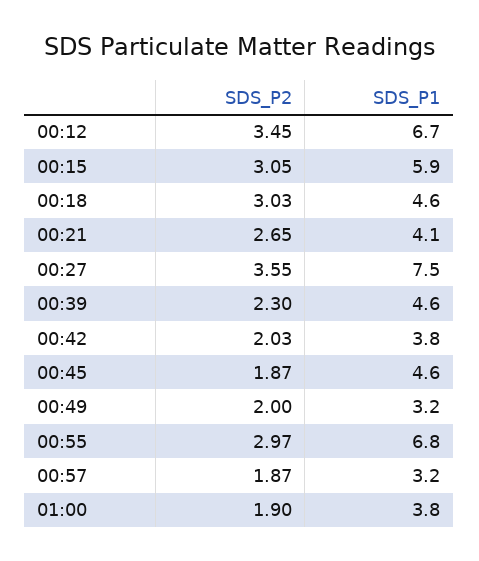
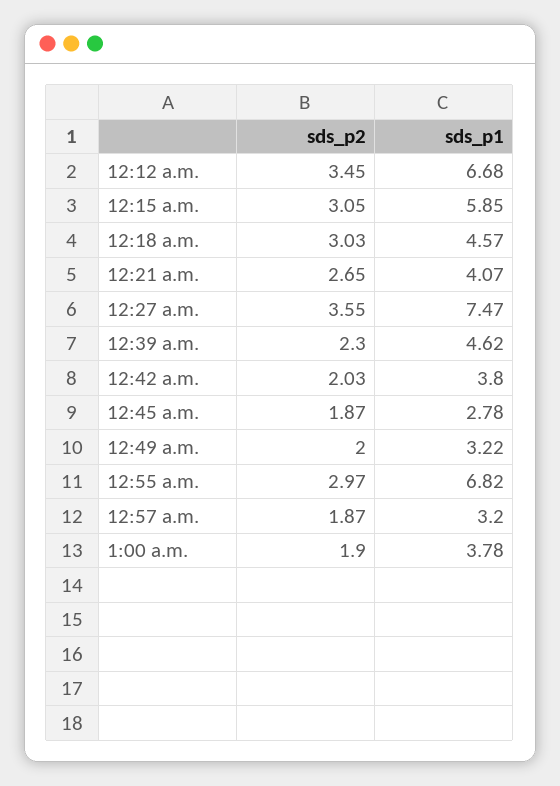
SDS_P1, 00:45: 4.6 -> 2.78

